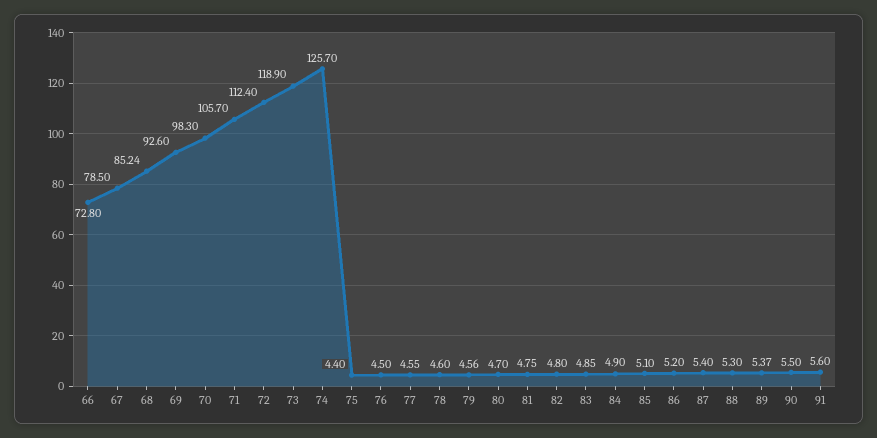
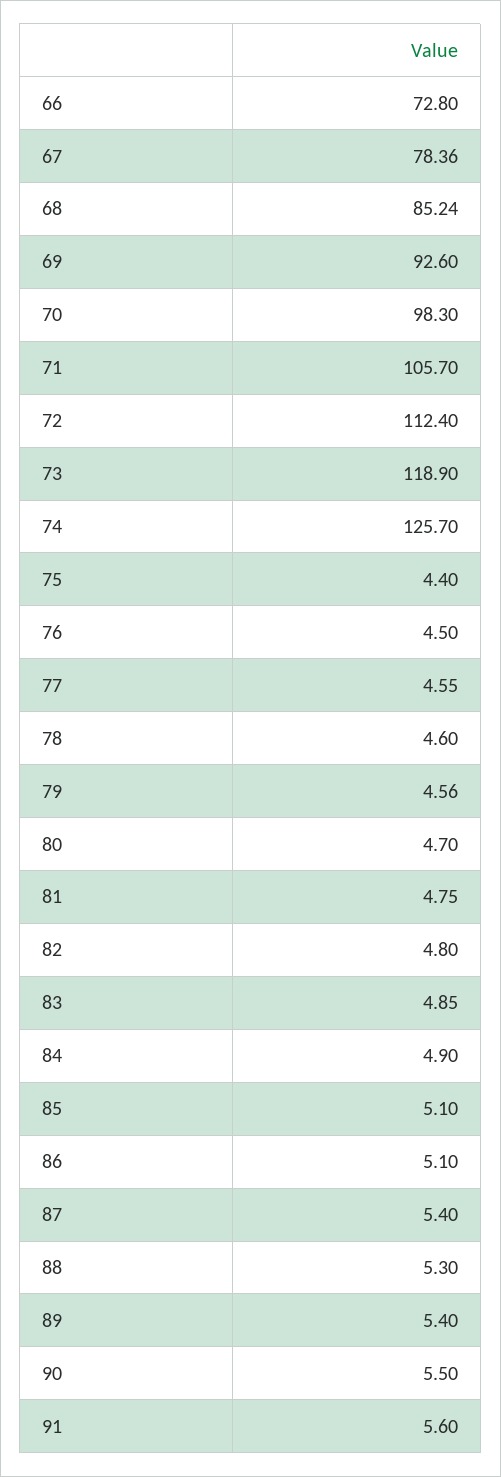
67: 78.5 -> 78.36
86: 5.2 -> 5.1
89: 5.37 -> 5.4

